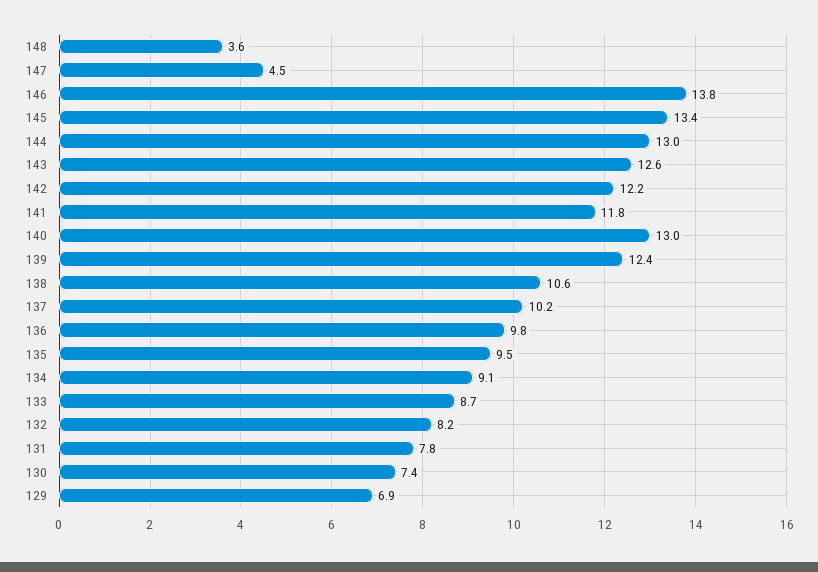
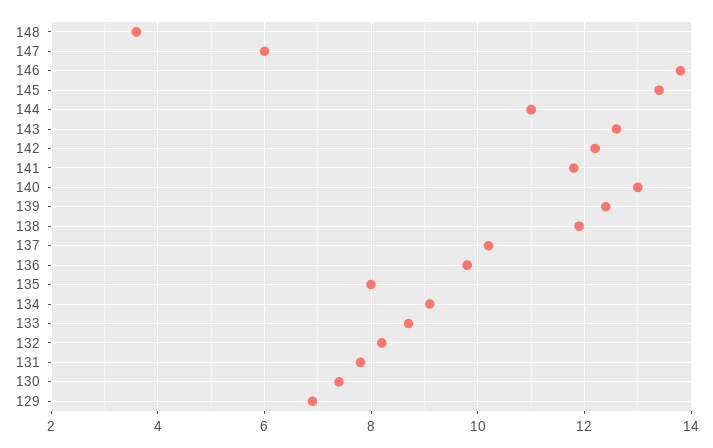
147: 4.5 -> 6
144: 13 -> 11
138: 10.6 -> 12
135: 9.5 -> 8

